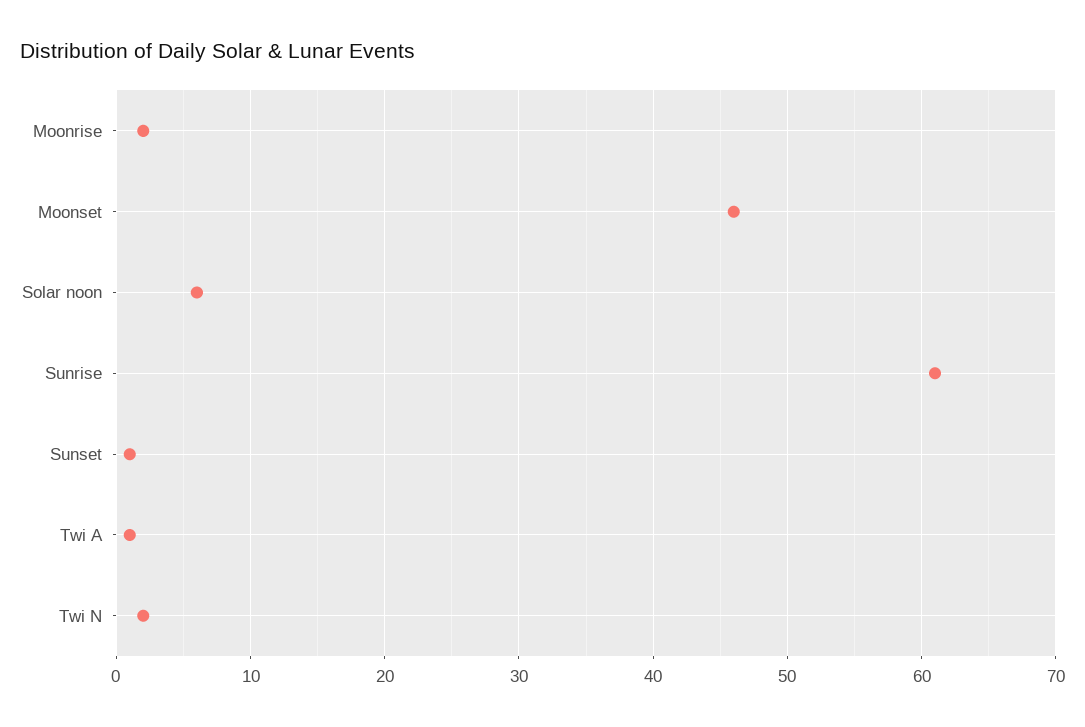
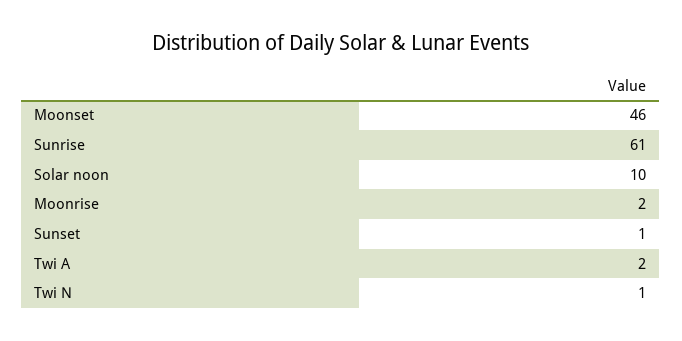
Solar noon: 6 -> 10
Twi A: 1 -> 2
Twi N: 2 -> 1

